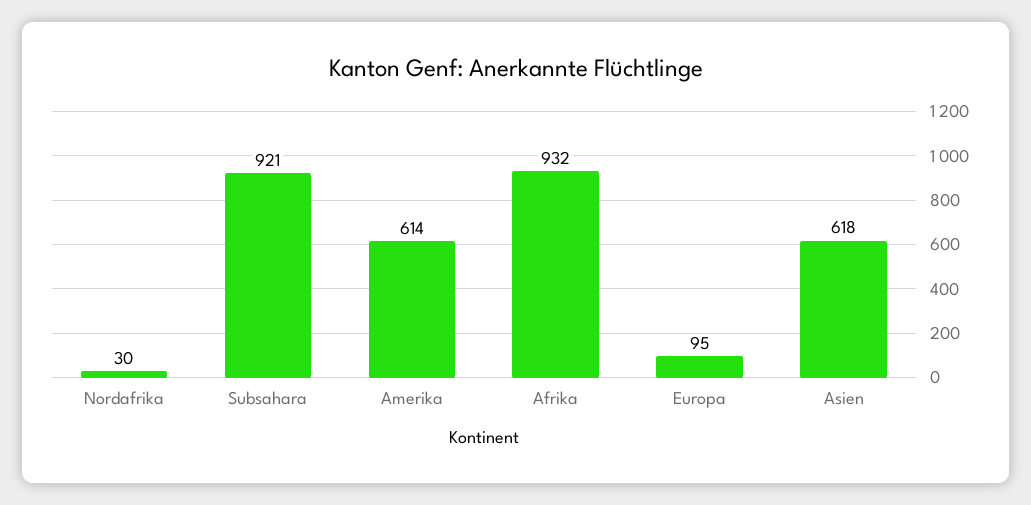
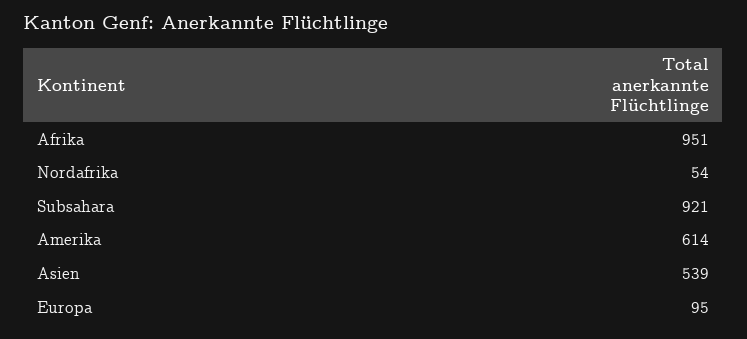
Nordafrika: 30 -> 54
Afrika: 932 -> 951
Asien: 618 -> 539

